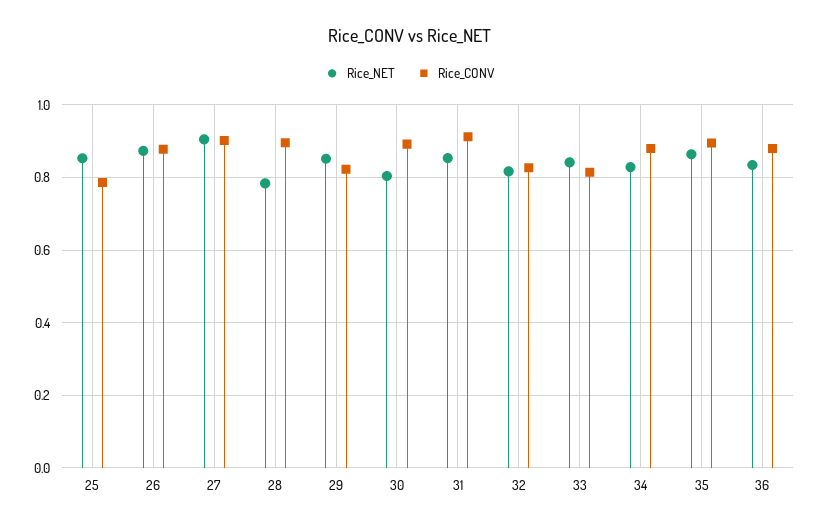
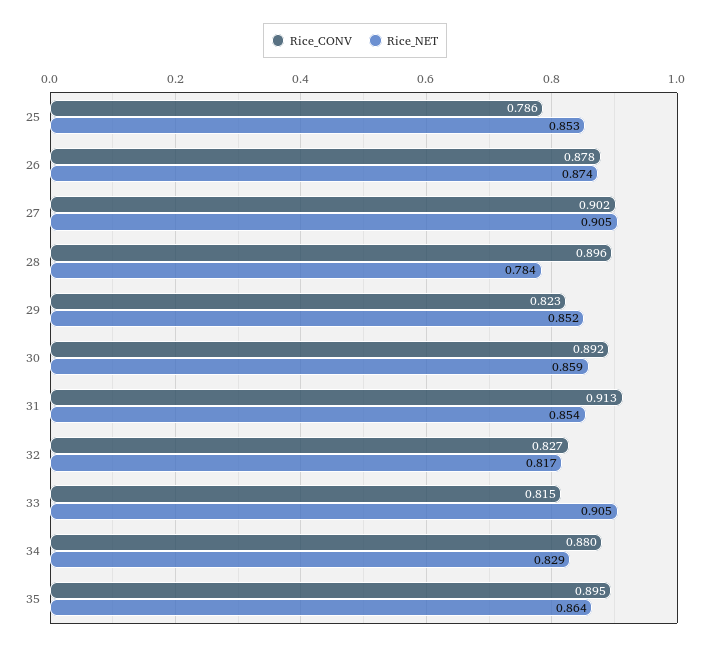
Rice_NET, 30: 0.8 -> 0.859
Rice_NET, 33: 0.84 -> 0.905
Rice_NET, 36: 0.84 -> none
Rice_CONV, 36: 0.88 -> none

